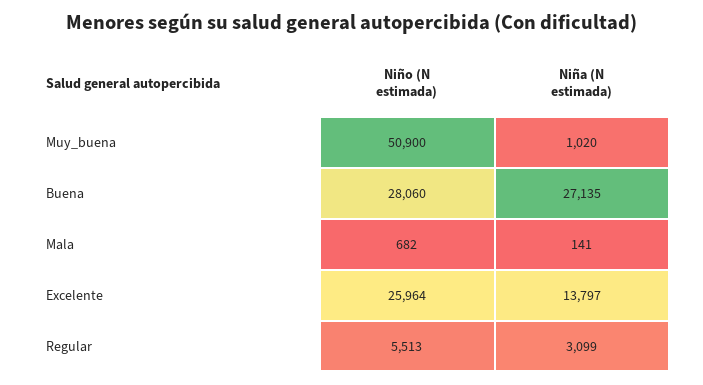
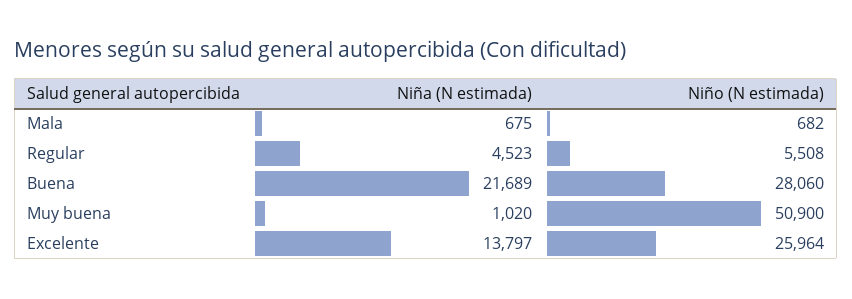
Niña (N estimada), Buena: 27135 -> 21689
Niña (N estimada), Mala: 141 -> 675
Niño (N estimada), Regular: 5513 -> 5508
Niña (N estimada), Regular: 3099 -> 4523

